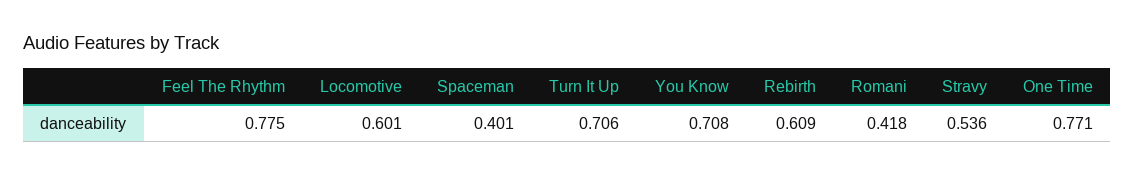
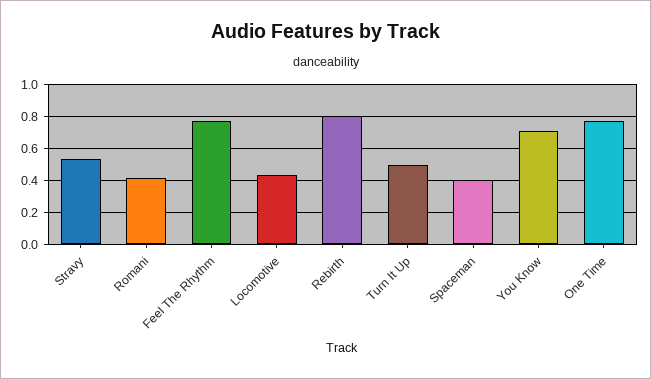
Locomotive: 0.601 -> 0.45
Turn It Up: 0.706 -> 0.5
Rebirth: 0.609 -> 0.8

